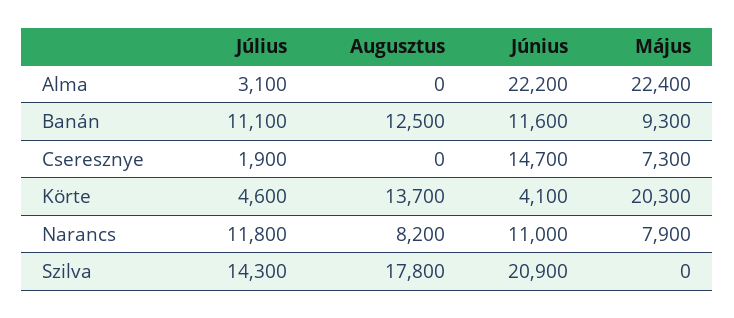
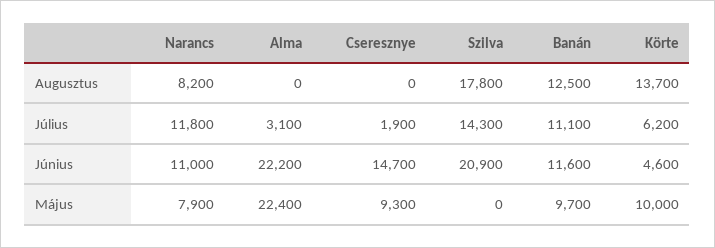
Május, Banán: 9300 -> 9700
Május, Cseresznye: 7300 -> 9300
Július, Körte: 4600 -> 6200
Június, Körte: 4100 -> 4600
Május, Körte: 20300 -> 10000

